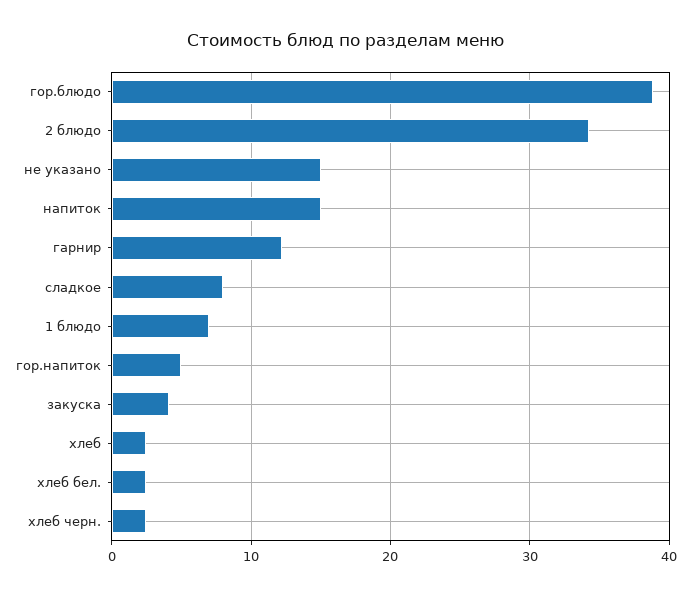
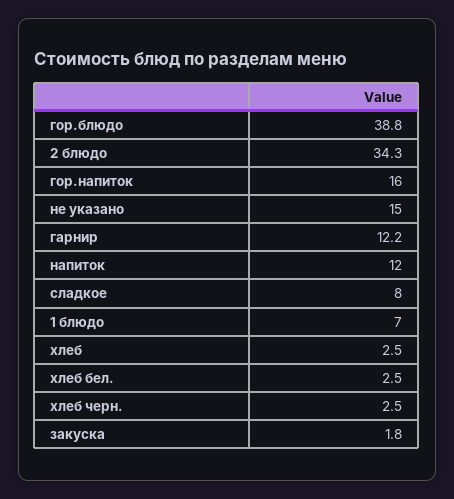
напиток: 15 -> 12
гор.напиток: 5 -> 16
закуска: 4 -> 1.8

